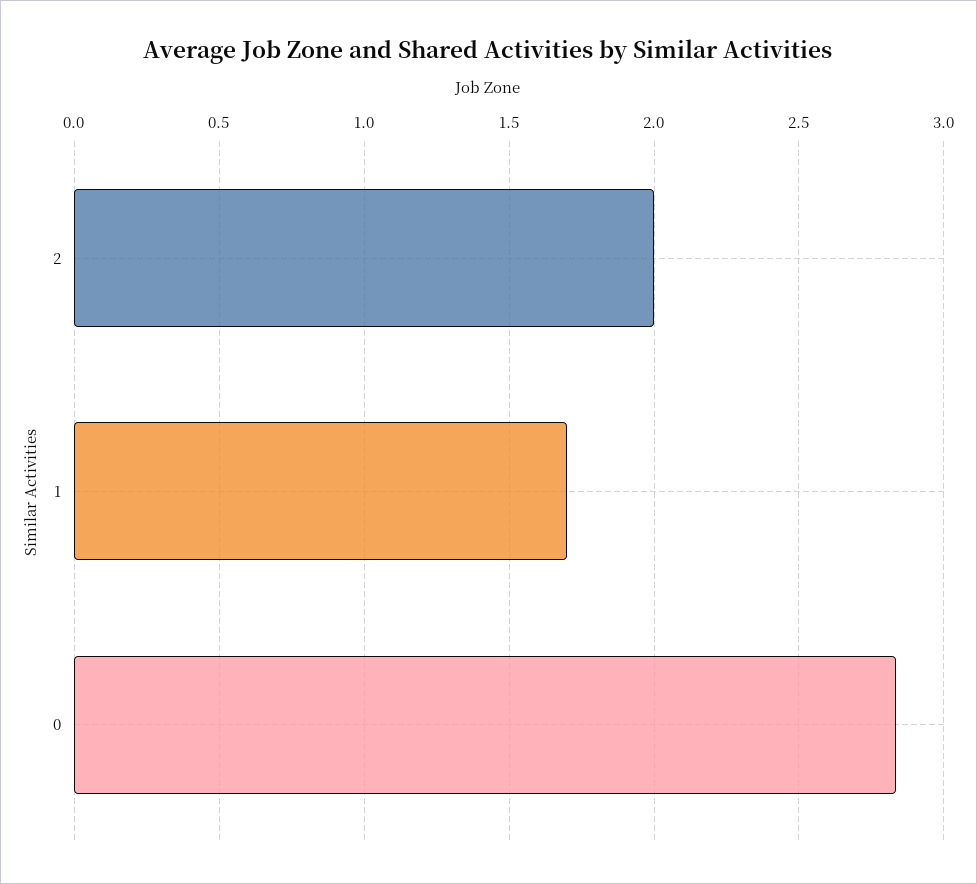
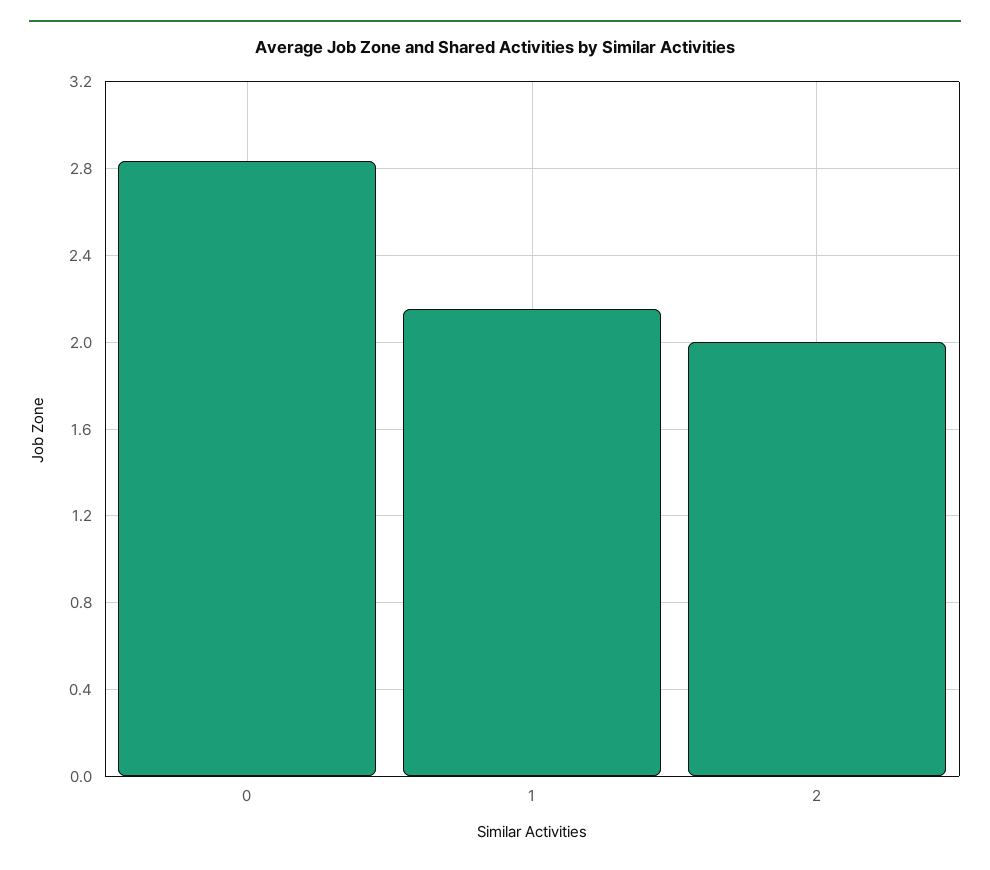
1: 1.7 -> 2.15

